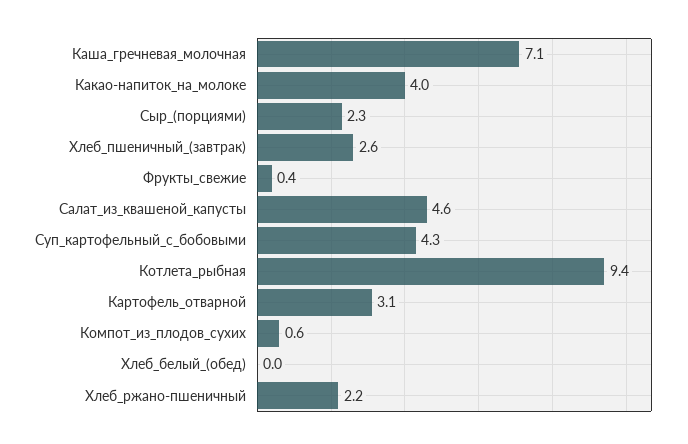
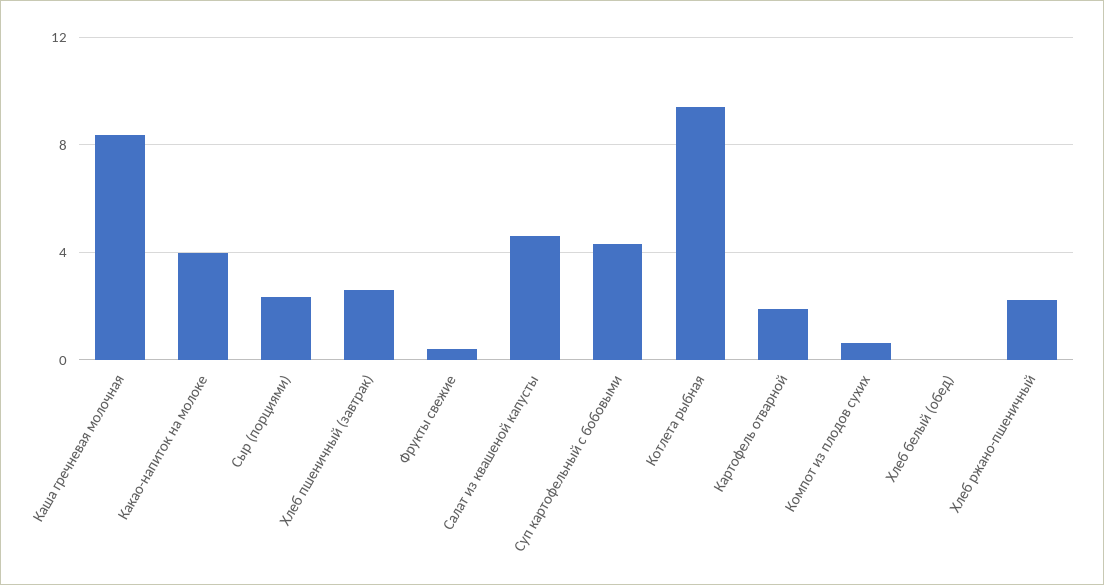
Каша_гречневая_молочная: 7.1 -> 8.5
Картофель_отварной: 3.1 -> 2

